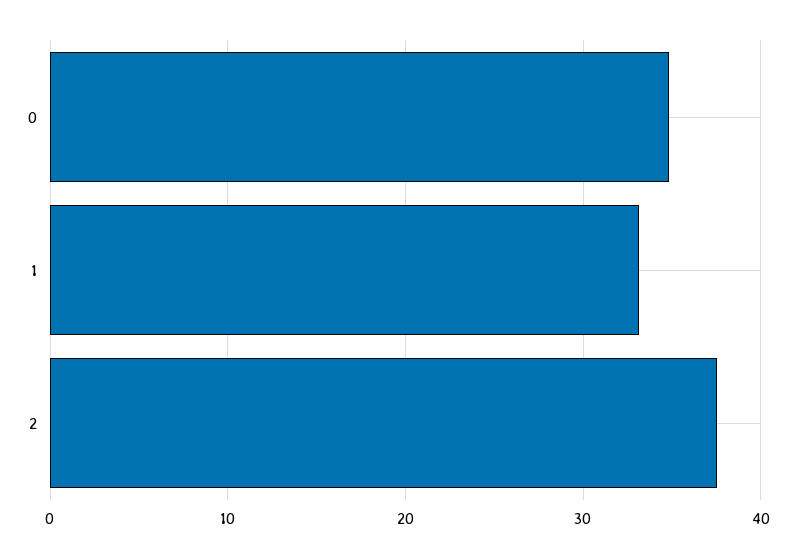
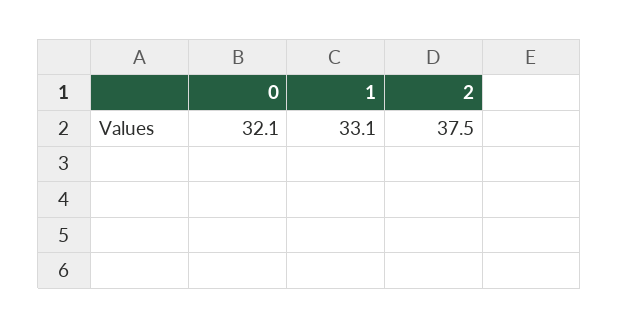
0: 35 -> 32.1

